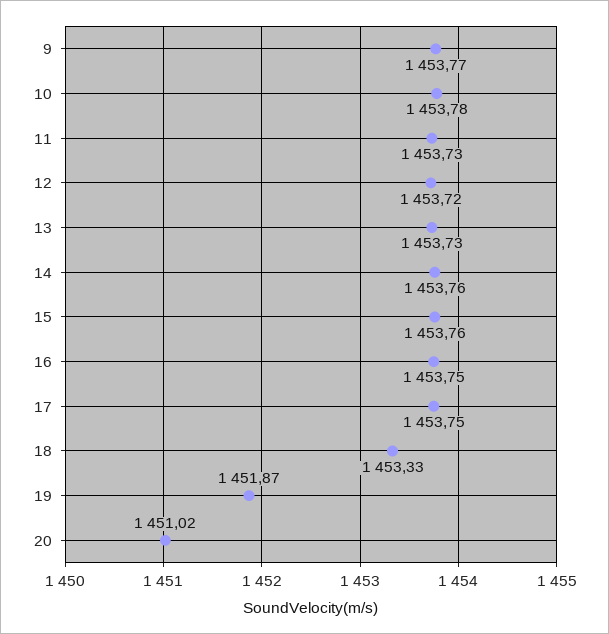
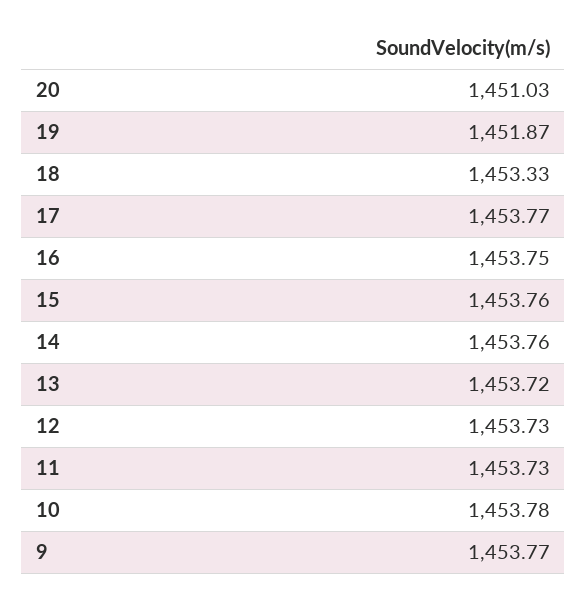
12: 1453.72 -> 1453.73
13: 1453.73 -> 1453.72
17: 1453.75 -> 1453.77
20: 1451.02 -> 1451.03

